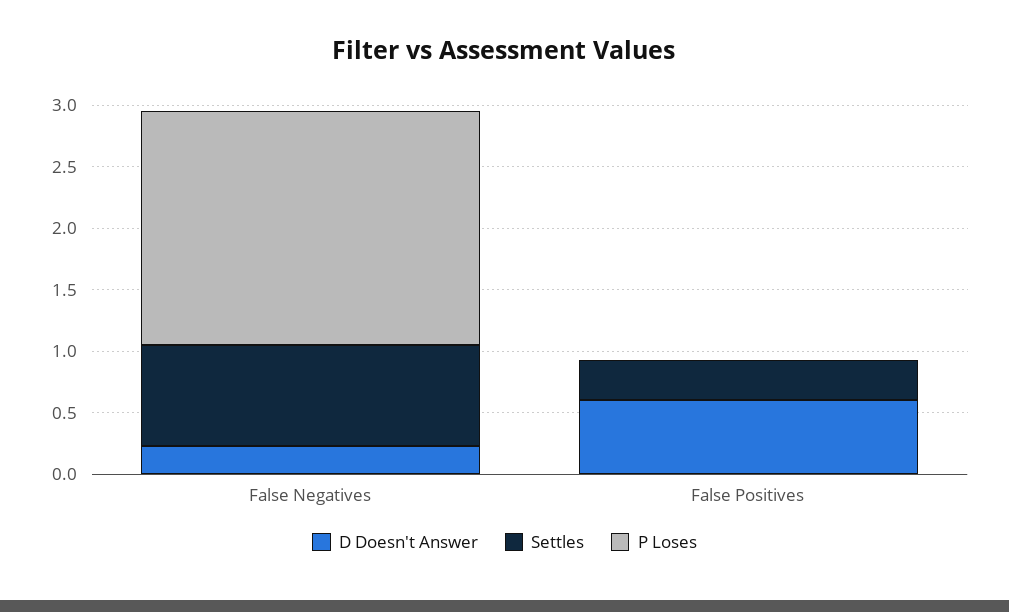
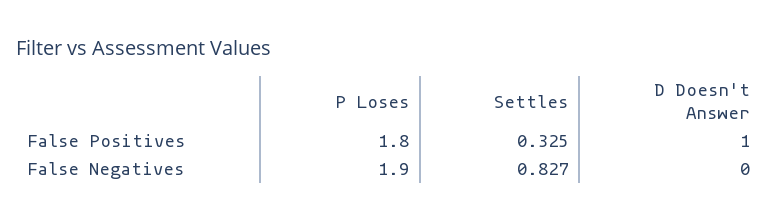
D Doesn't Answer, False Negatives: 0.2 -> 0
D Doesn't Answer, False Positives: 0.6 -> 1
P Loses, False Positives: 0 -> 1.8

